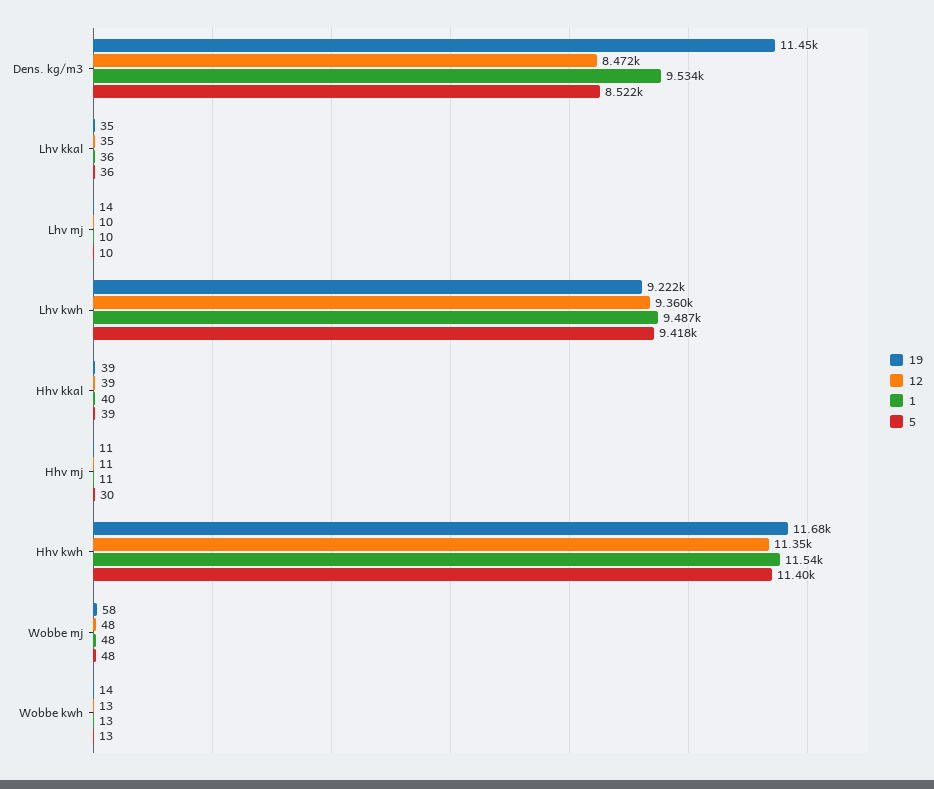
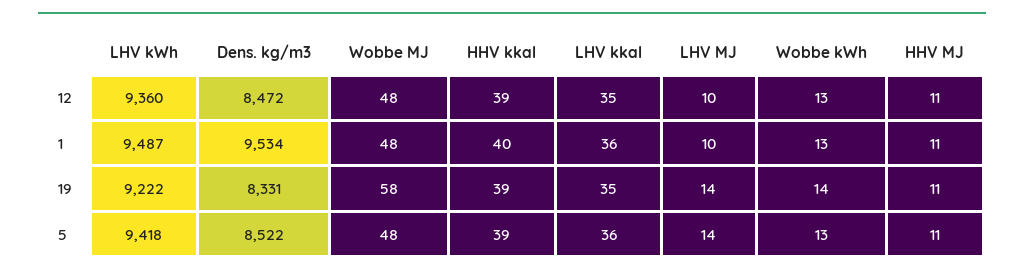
19, Dens. kg/m3: 11450 -> 8331
5, Lhv mj: 10 -> 14
5, Hhv mj: 30 -> 11
19, Hhv kwh: 11680 -> none
12, Hhv kwh: 11350 -> none
1, Hhv kwh: 11540 -> none
5, Hhv kwh: 11400 -> none

